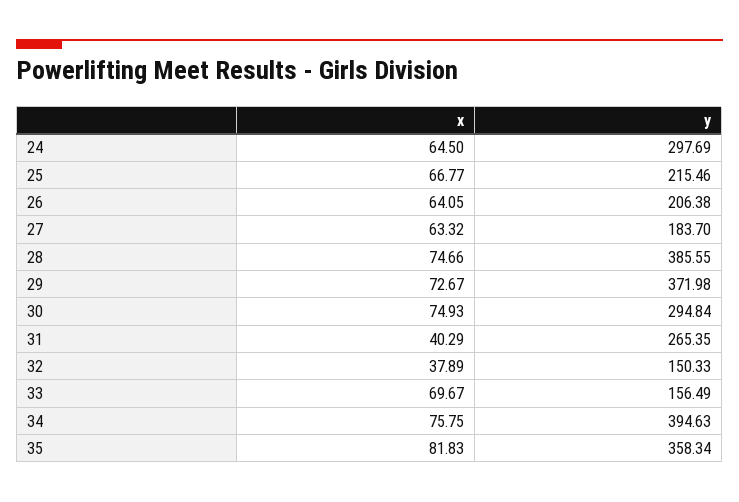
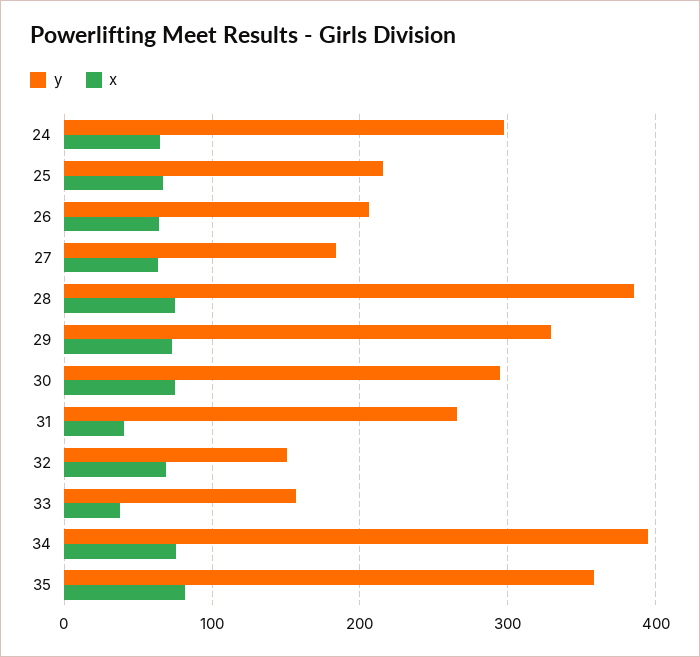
y, 29: 371.98 -> 330
x, 32: 37.89 -> 70
x, 33: 69.67 -> 40

